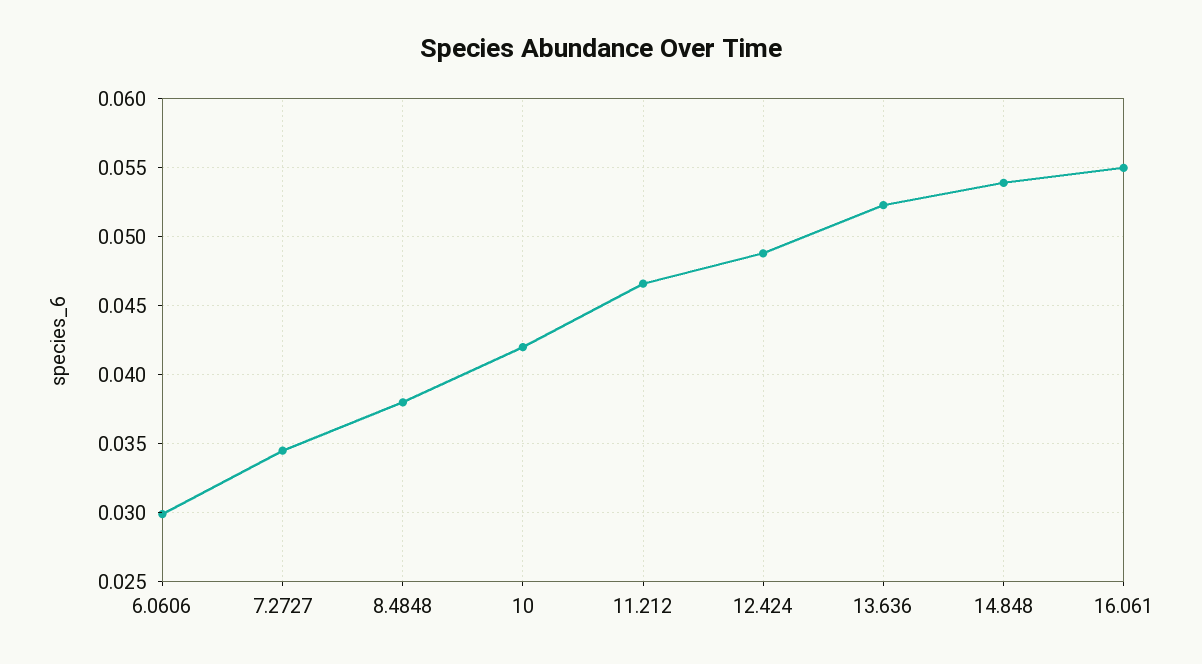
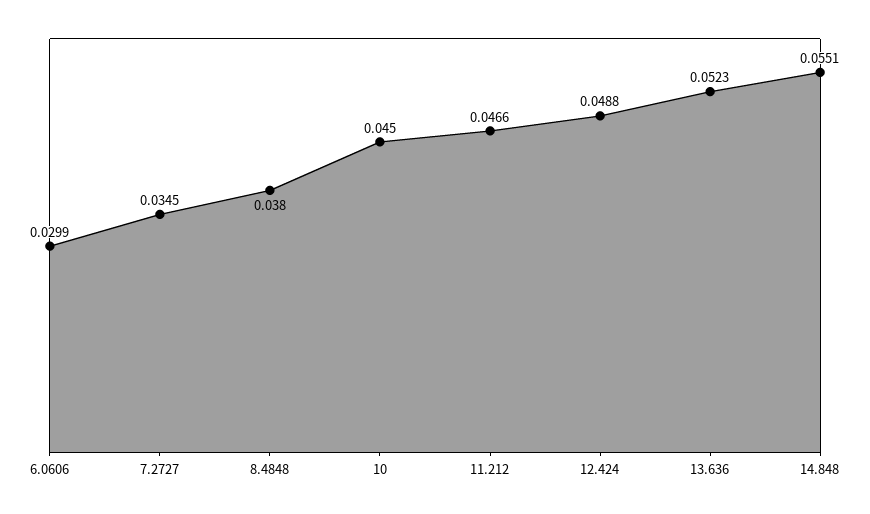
10: 0.042 -> 0.045
14.848: 0.054 -> 0.0551
16.061: 0.055 -> none

